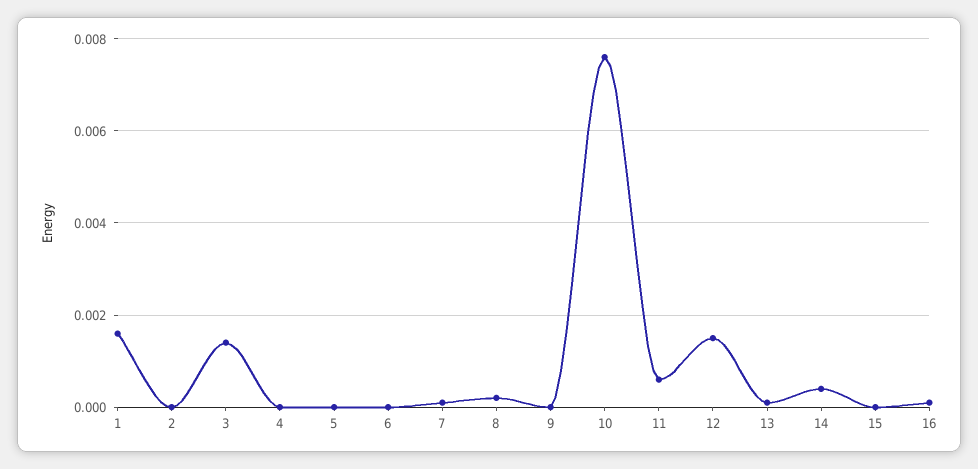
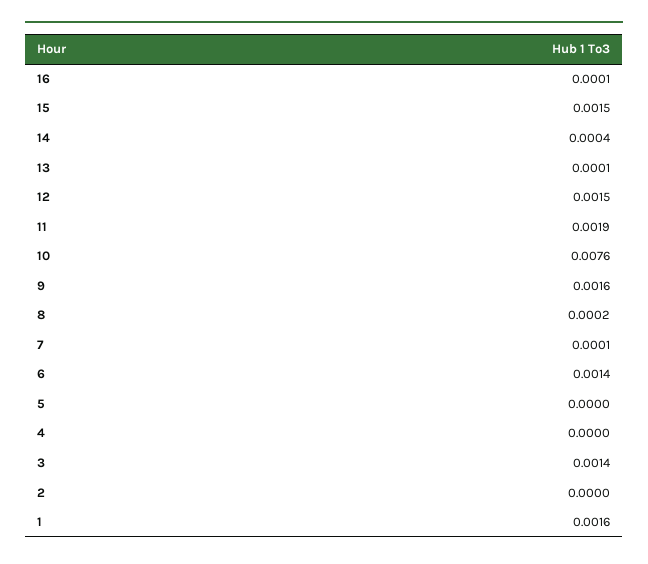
6: 0 -> 0.0014
9: 0 -> 0.0016
11: 0.0005 -> 0.0019
15: 0 -> 0.0015

